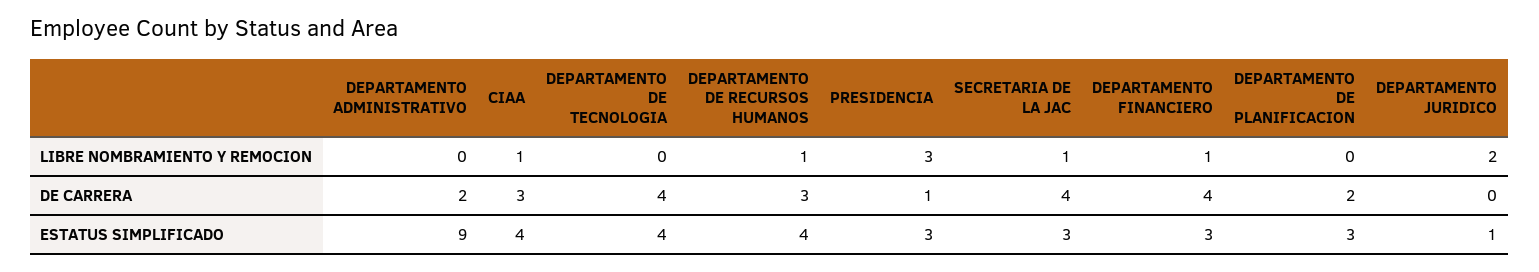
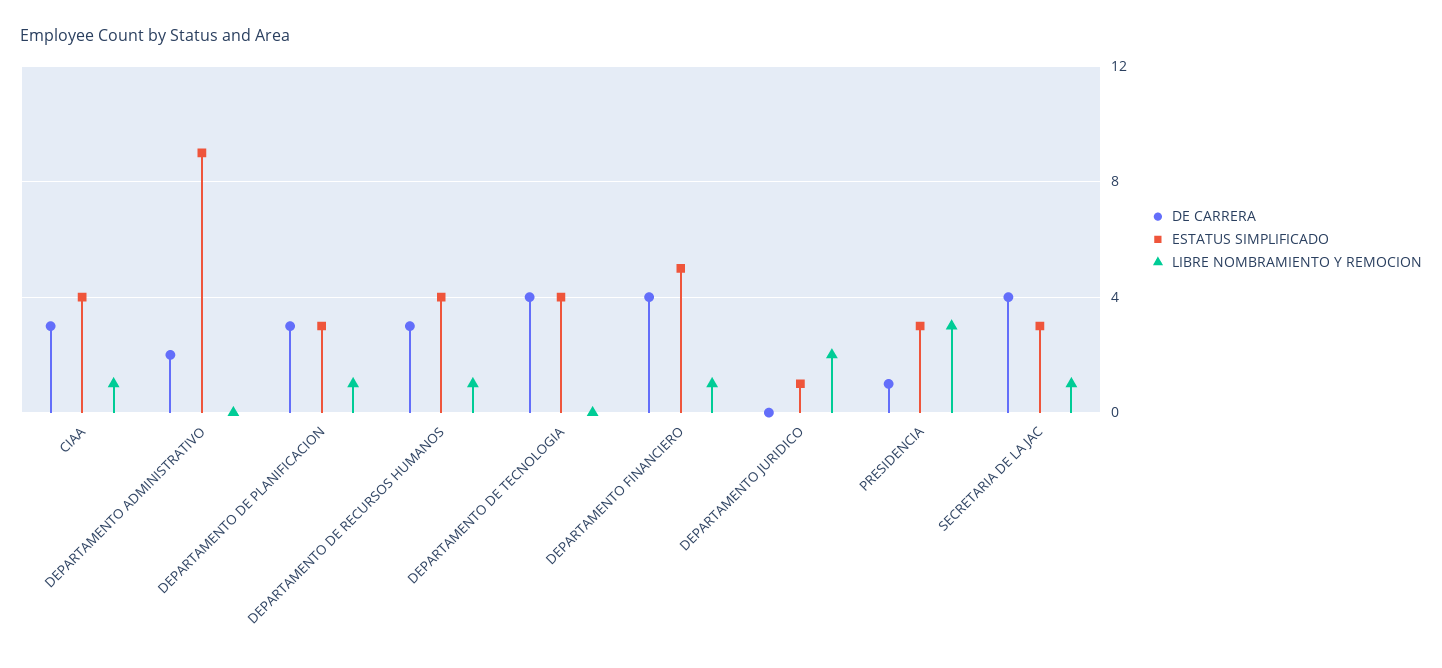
LIBRE NOMBRAMIENTO Y REMOCION, DEPARTAMENTO DE PLANIFICACION: 0 -> 1
DE CARRERA, DEPARTAMENTO DE PLANIFICACION: 2 -> 3
ESTATUS SIMPLIFICADO, DEPARTAMENTO FINANCIERO: 3 -> 5

